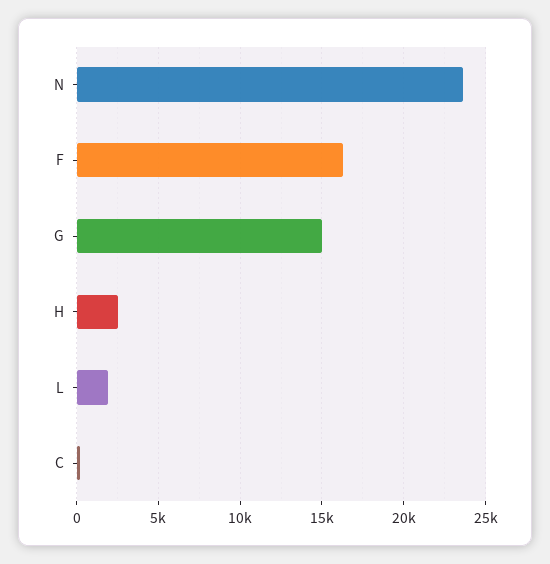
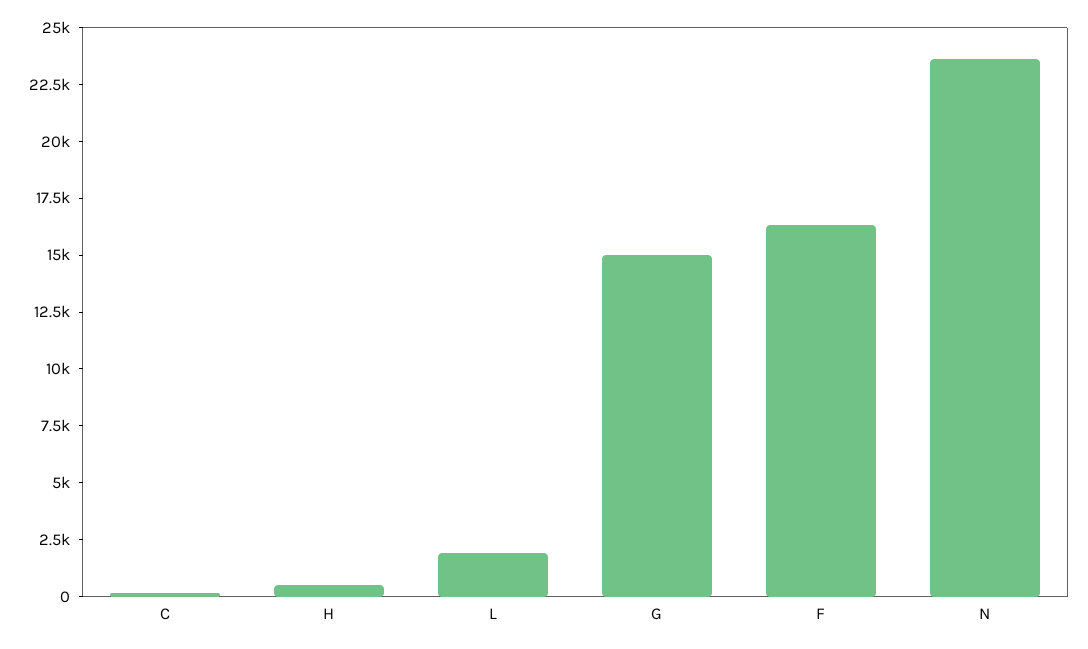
H: 2500 -> 500

